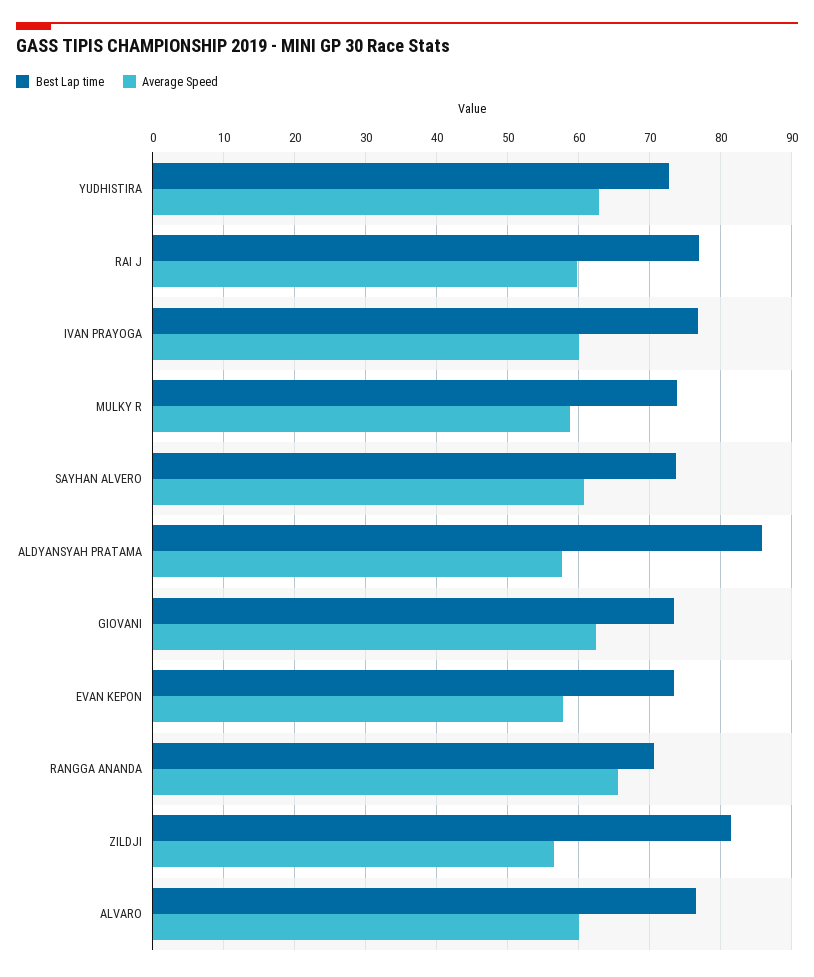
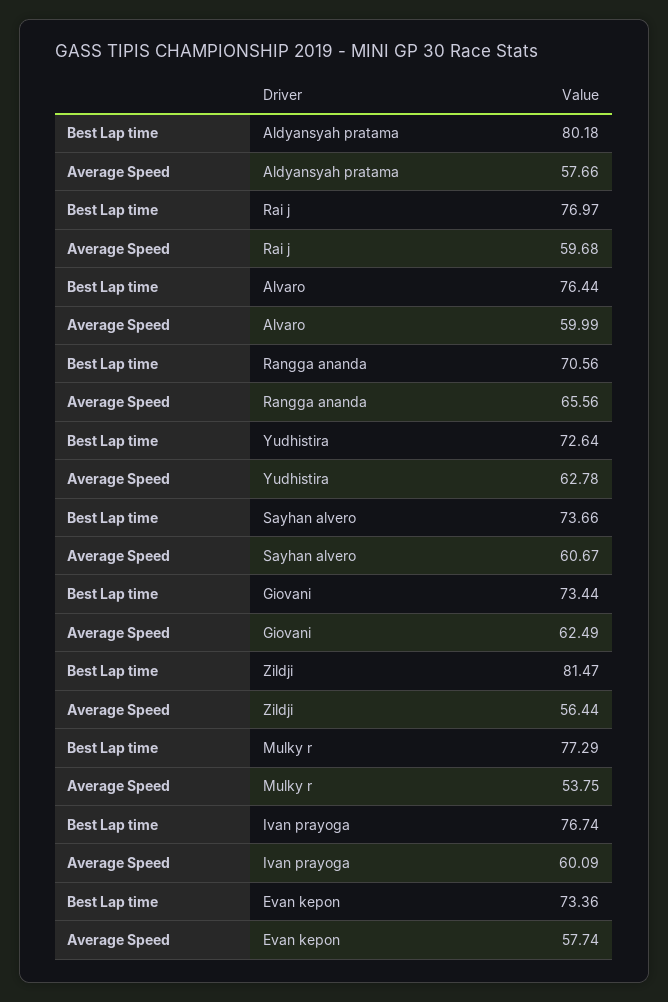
Best Lap time, MULKY R: 74 -> 77.29
Average Speed, MULKY R: 59 -> 53.75
Best Lap time, ALDYANSYAH PRATAMA: 86 -> 80.18

